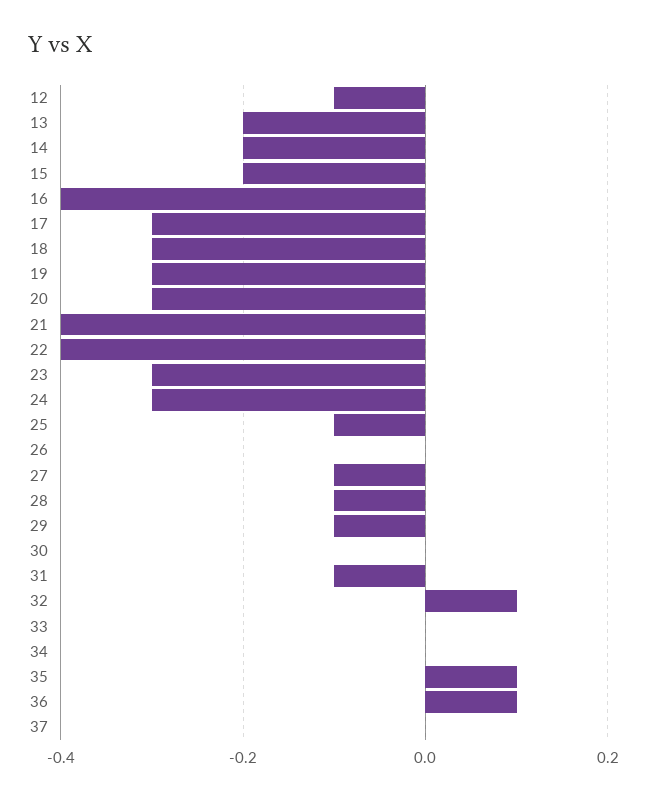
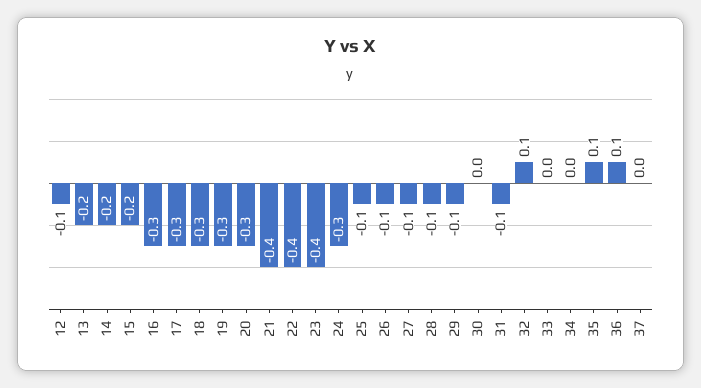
16: -0.4 -> -0.3
23: -0.3 -> -0.4
26: 0 -> -0.1

